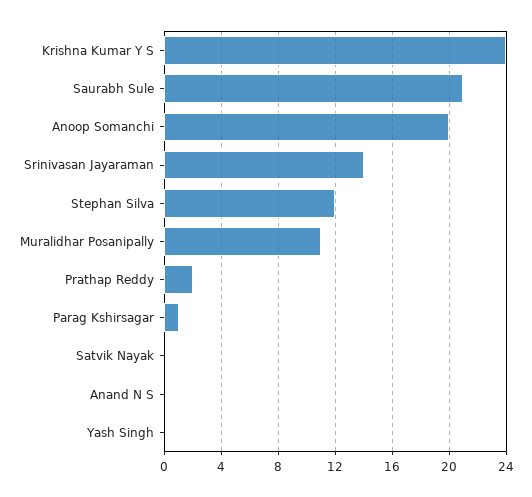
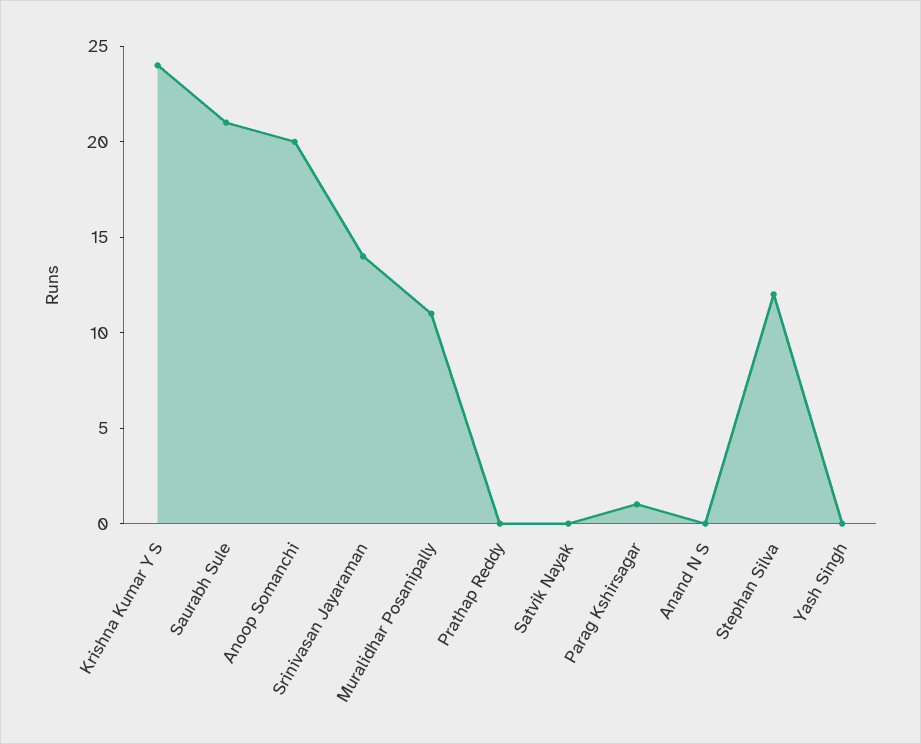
Prathap Reddy: 2 -> 0

